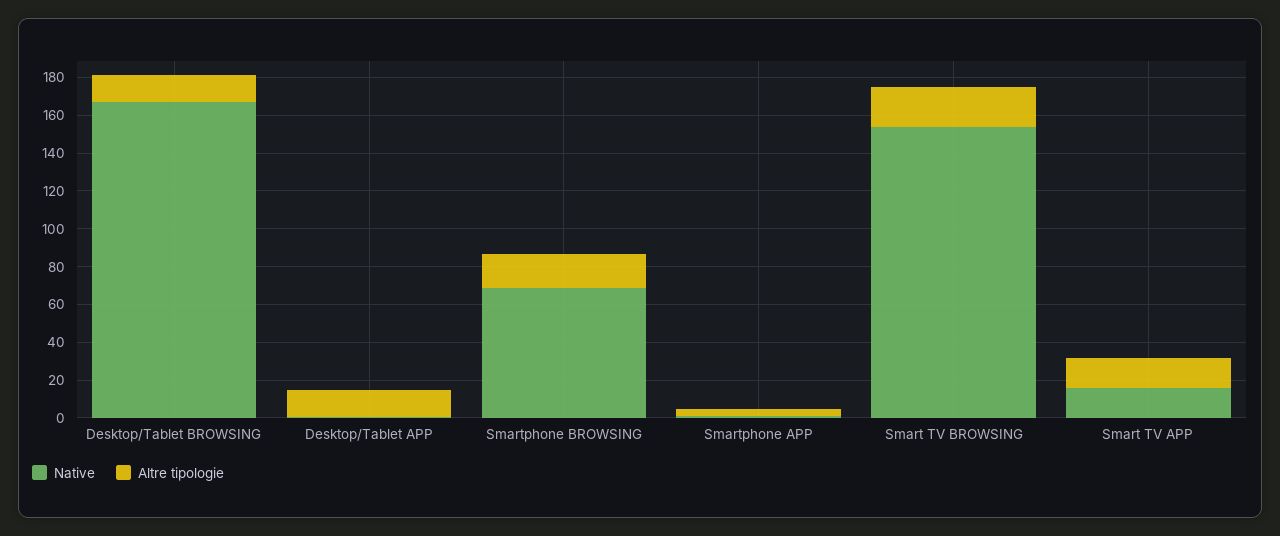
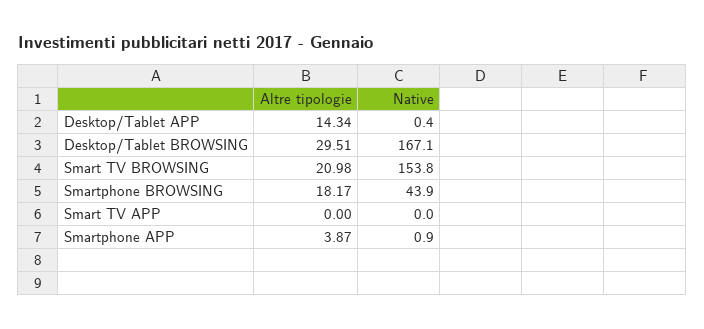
Altre tipologie, Desktop/Tablet BROWSING: 15 -> 29.51
Native, Smartphone BROWSING: 70 -> 43.9
Native, Smart TV APP: 15 -> 0
Altre tipologie, Smart TV APP: 15 -> 0

